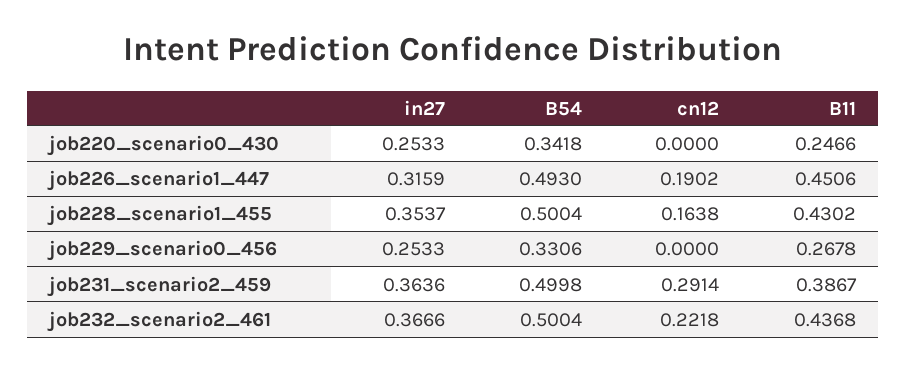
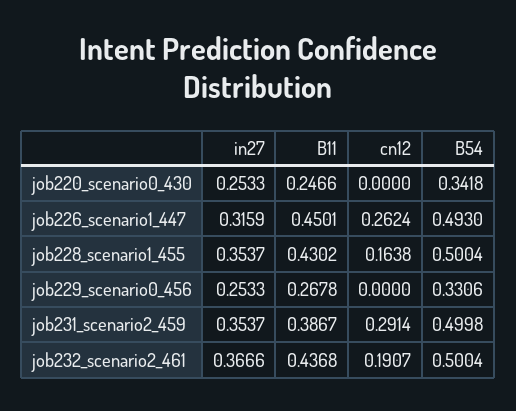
cn12, job226_scenario1_447: 0.1902 -> 0.2624
B11, job226_scenario1_447: 0.4506 -> 0.4501
in27, job231_scenario2_459: 0.3636 -> 0.3537
cn12, job232_scenario2_461: 0.2218 -> 0.1907

